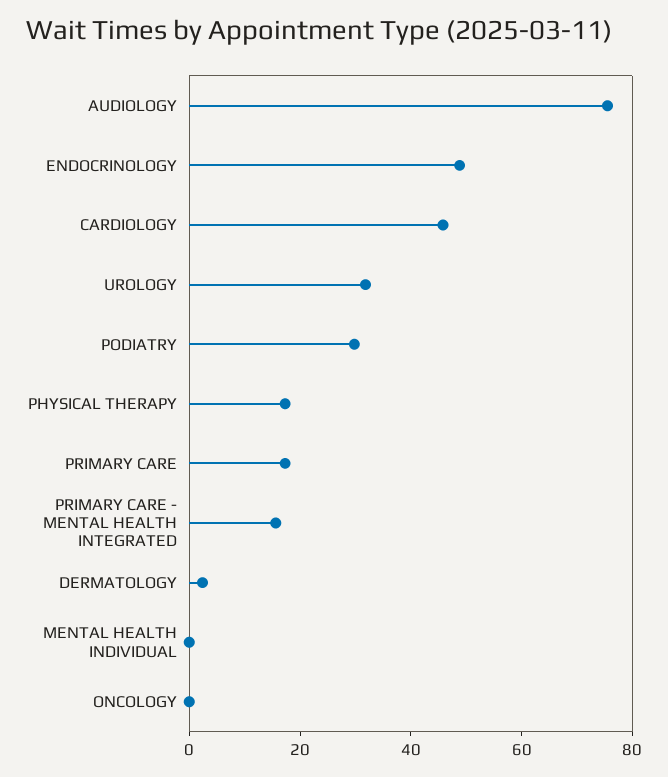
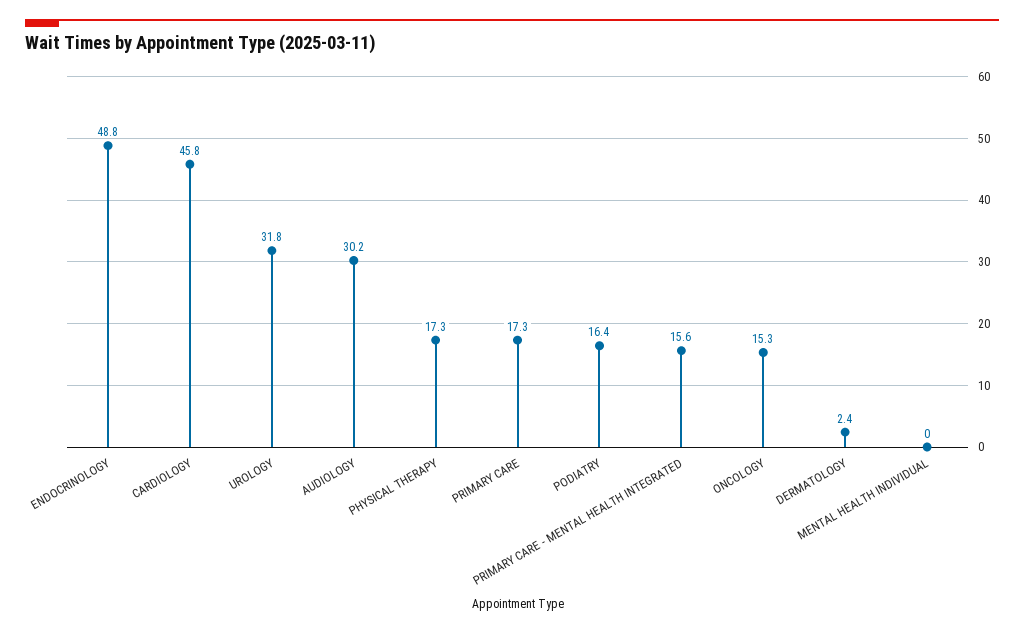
AUDIOLOGY: 75 -> 30.2
PODIATRY: 30 -> 16.4
ONCOLOGY: 0 -> 15.3

